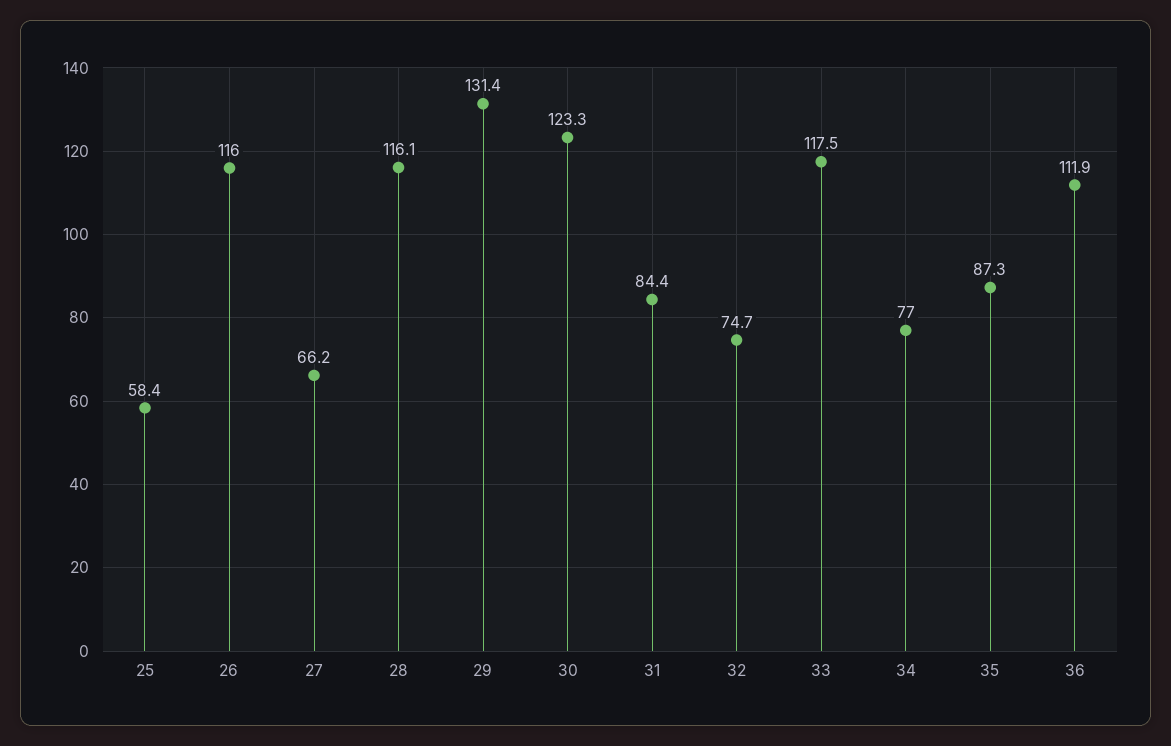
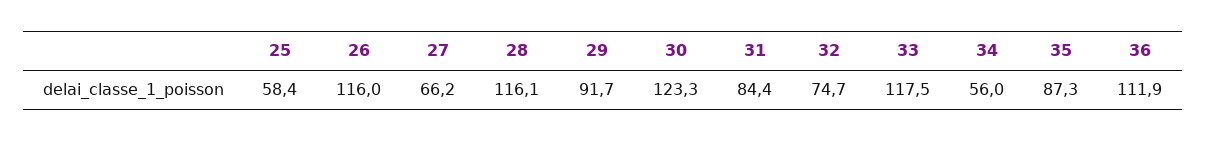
29: 131.4 -> 91.7
34: 77 -> 56

